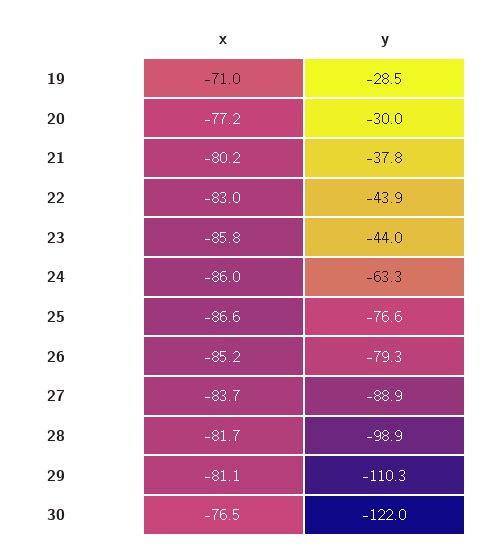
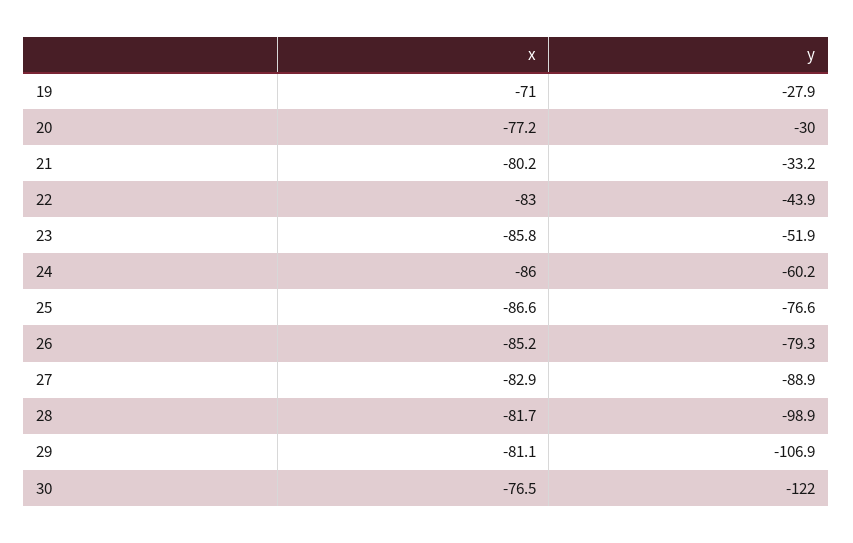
y, 19: -28.5 -> -27.9
y, 21: -37.8 -> -33.2
y, 23: -44 -> -51.9
y, 24: -63.3 -> -60.2
x, 27: -83.7 -> -82.9
y, 29: -110.3 -> -106.9

